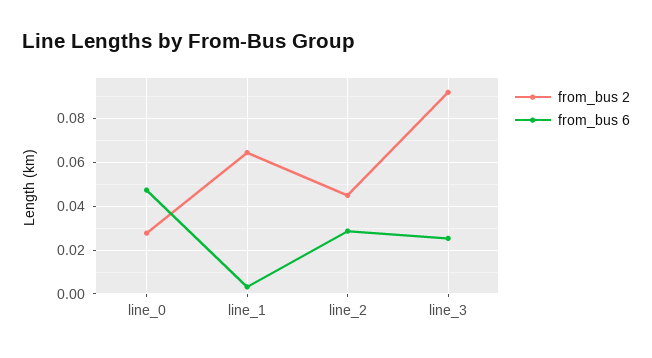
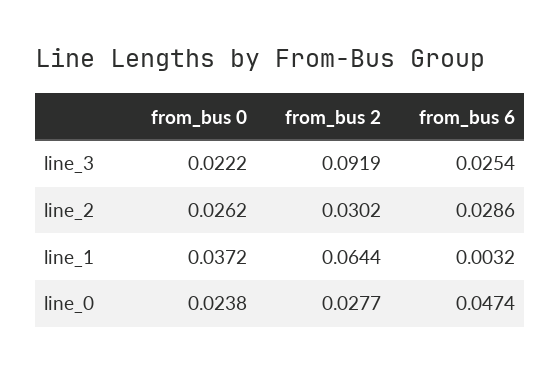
from_bus 2, line_2: 0.045 -> 0.0302
from_bus 0, line_3: none -> 0.0222
from_bus 0, line_2: none -> 0.0262
from_bus 0, line_1: none -> 0.0372
from_bus 0, line_0: none -> 0.0238

